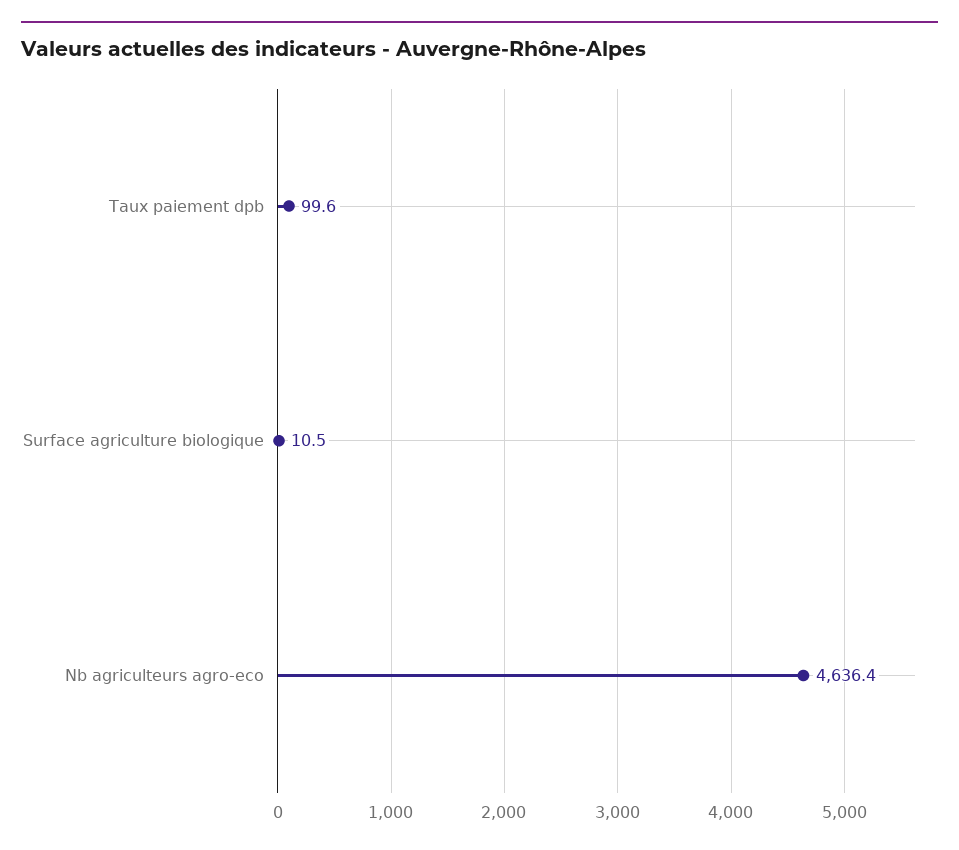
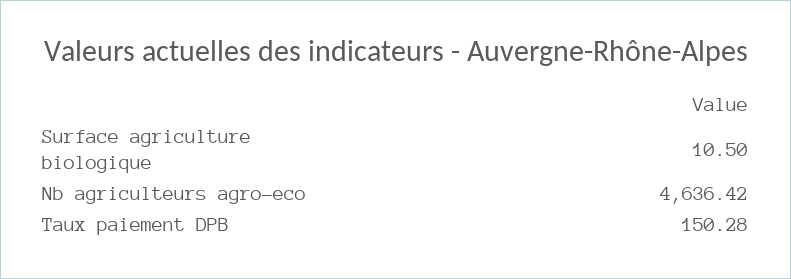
Taux paiement dpb: 99.6 -> 150.28

